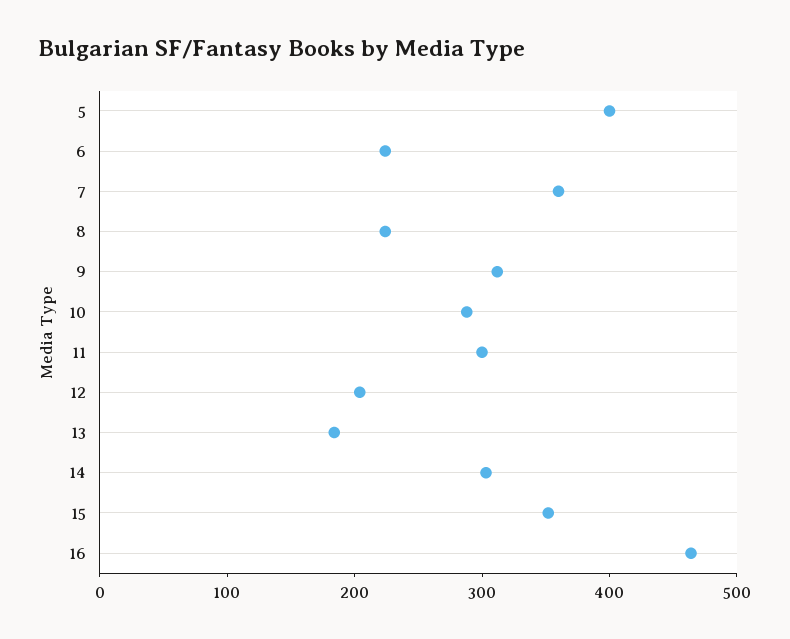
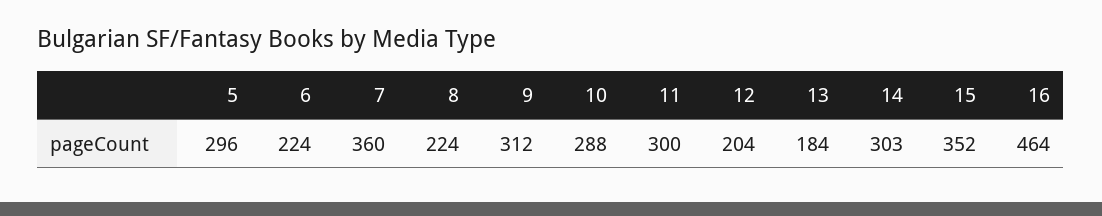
5: 400 -> 296

